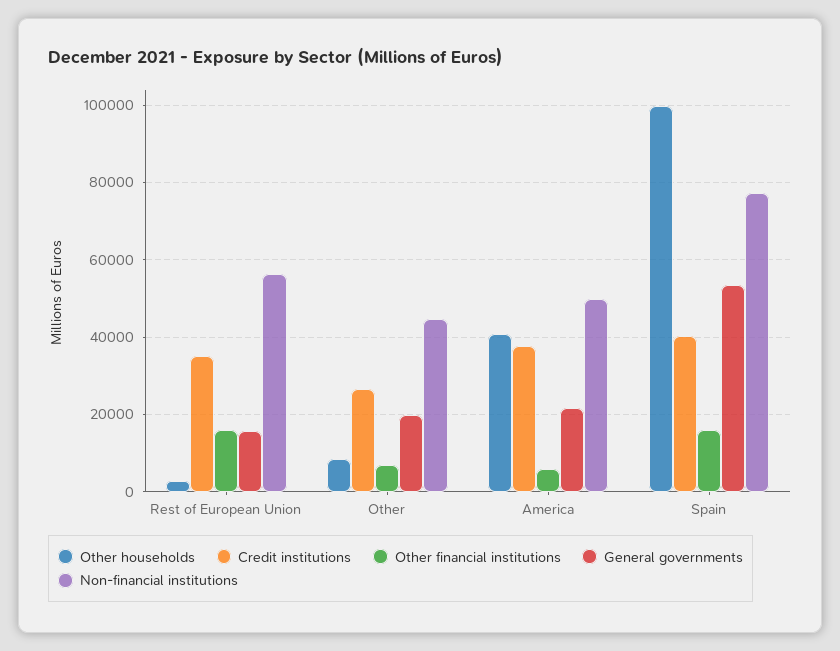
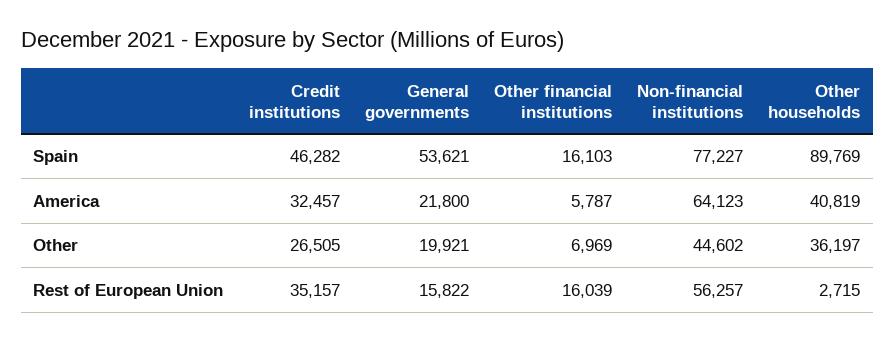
Other households, Other: 8000 -> 36197
Credit institutions, America: 38000 -> 32457
Non-financial institutions, America: 50000 -> 64123
Other households, Spain: 100000 -> 89769
Credit institutions, Spain: 40000 -> 46282

